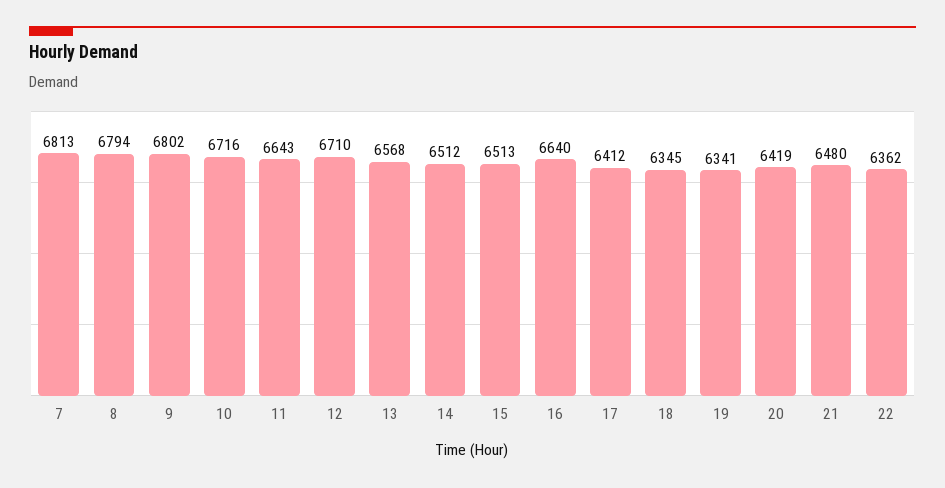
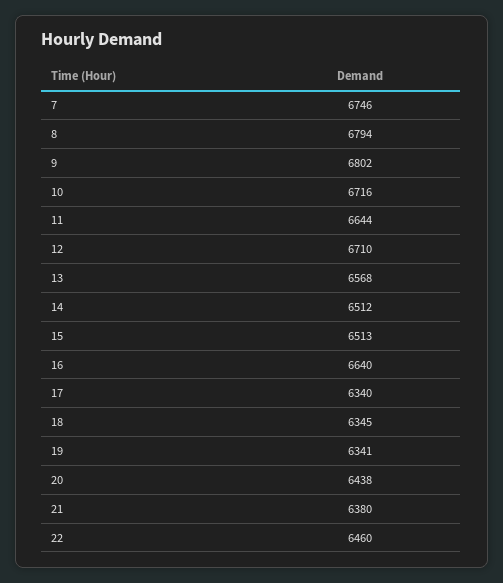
7: 6813 -> 6746
11: 6643 -> 6644
17: 6412 -> 6340
20: 6419 -> 6438
21: 6480 -> 6380
22: 6362 -> 6460

